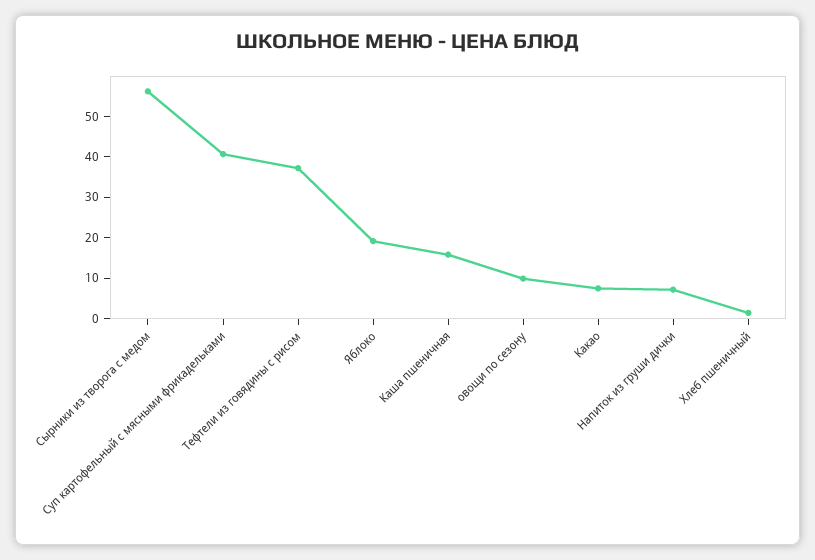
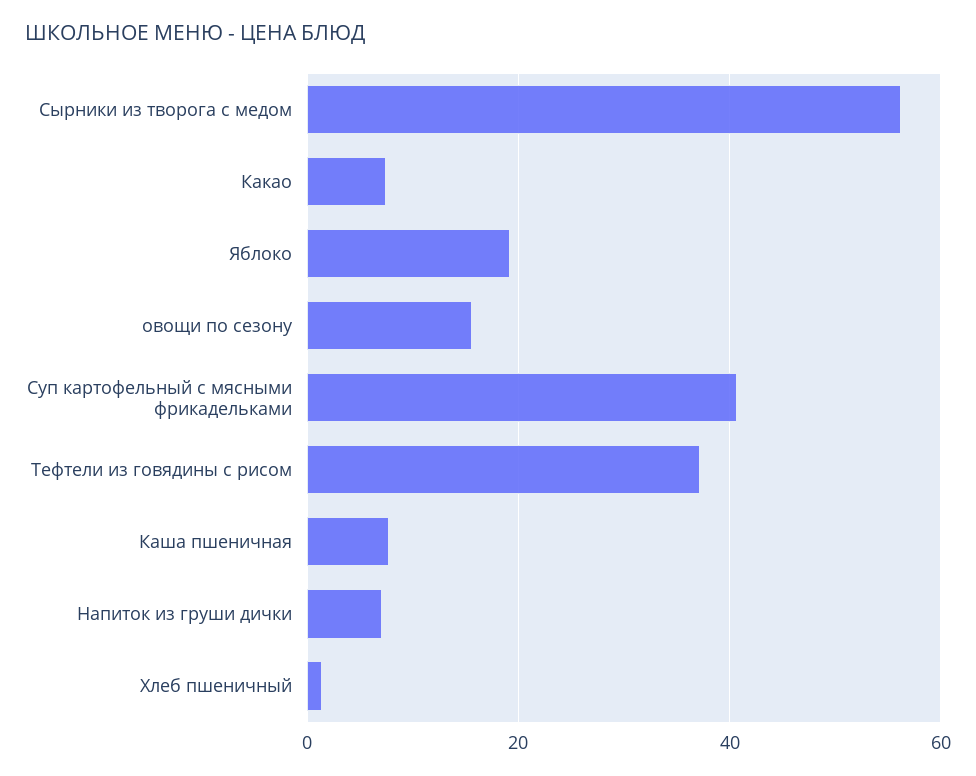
Каша пшеничная: 16 -> 8
овощи по сезону: 10 -> 16

